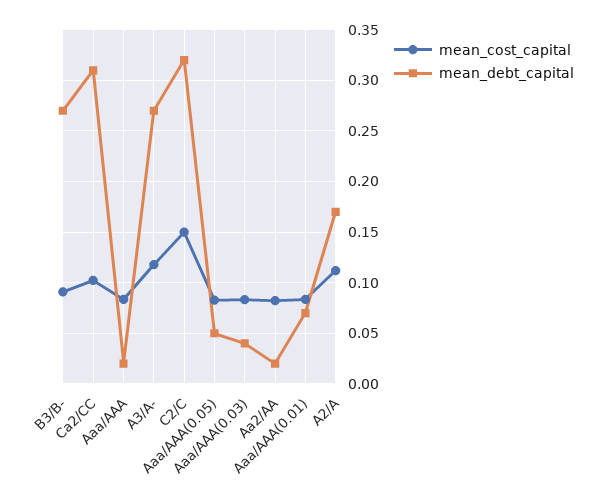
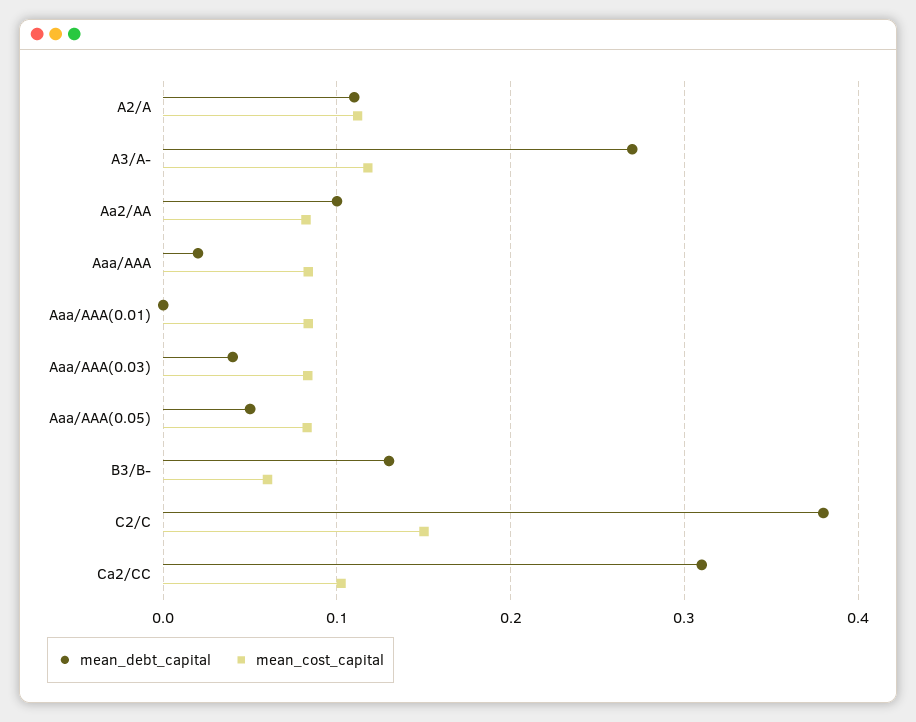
mean_cost_capital, B3/B-: 0.09 -> 0.06
mean_debt_capital, B3/B-: 0.27 -> 0.13
mean_debt_capital, C2/C: 0.32 -> 0.38
mean_debt_capital, Aa2/AA: 0.02 -> 0.1
mean_debt_capital, Aaa/AAA(0.01): 0.07 -> 0
mean_debt_capital, A2/A: 0.17 -> 0.11

